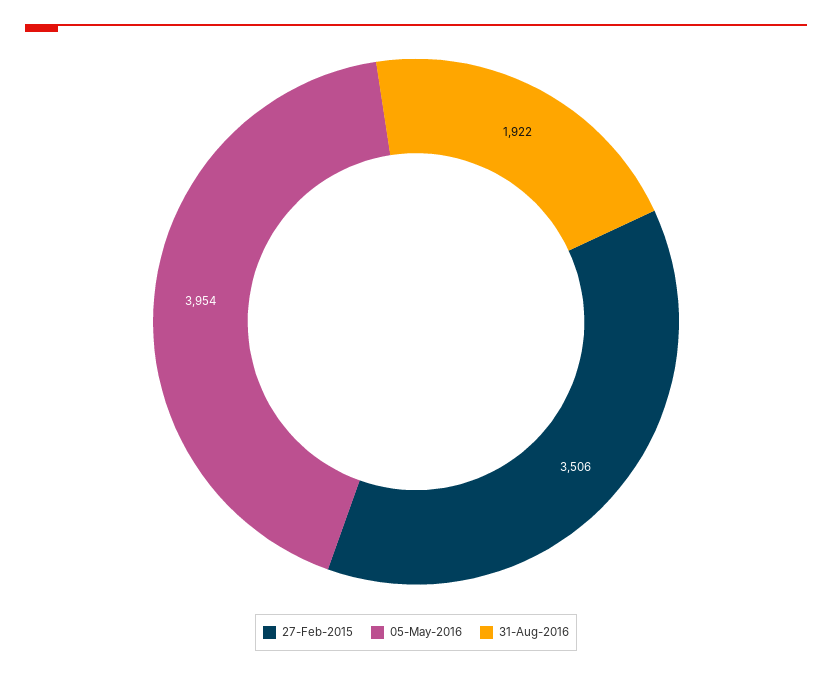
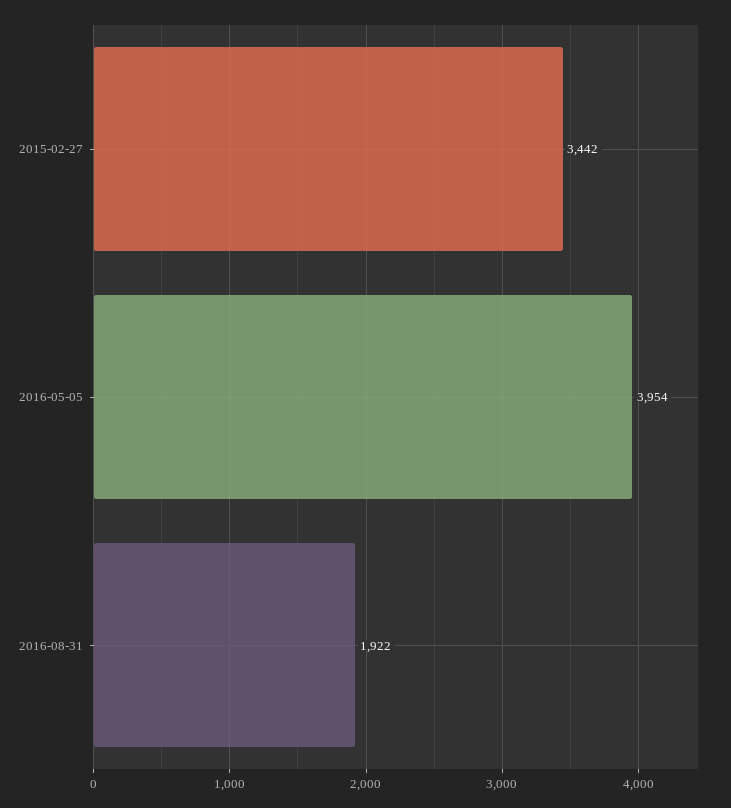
27-Feb-2015: 3506 -> 3442

